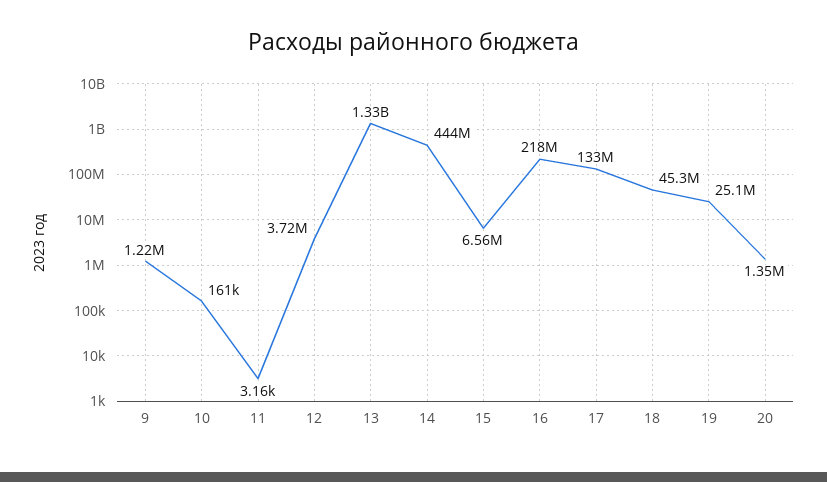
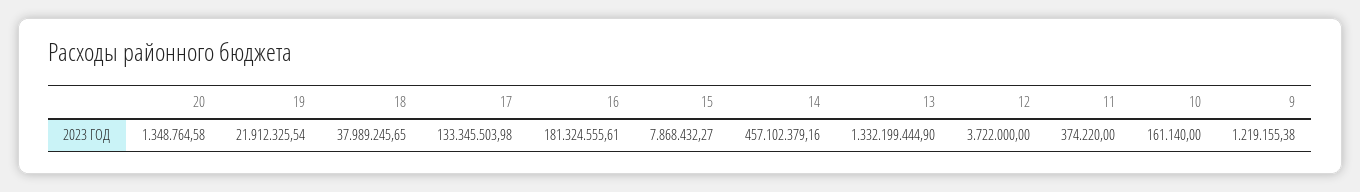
11: 3160 -> 374220
14: 444000000 -> 457102379.16
15: 6560000 -> 7868432.27
16: 218000000 -> 181324555.61
18: 45300000 -> 37989245.65
19: 25100000 -> 21912325.54

